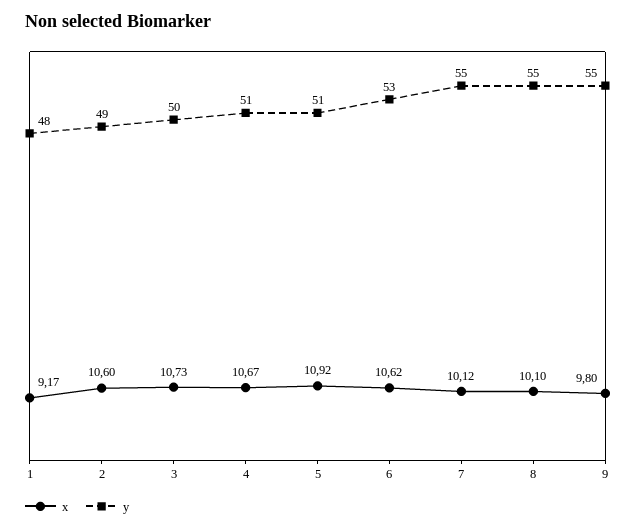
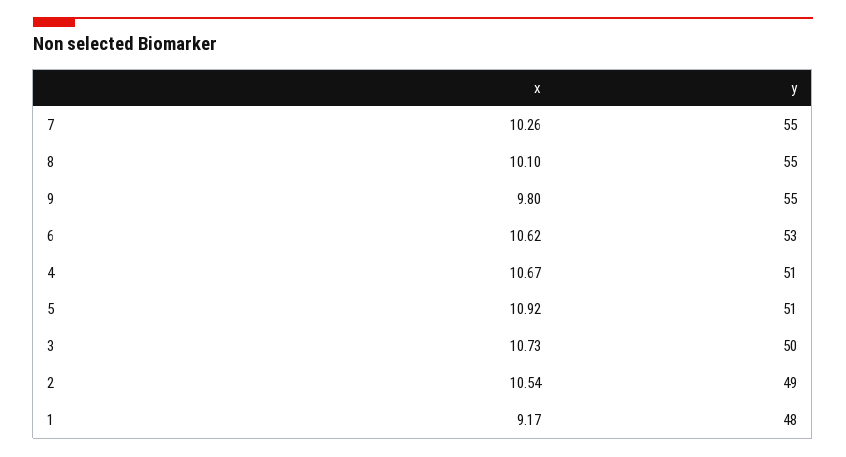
x, 2: 10.6 -> 10.54
x, 7: 10.12 -> 10.26

